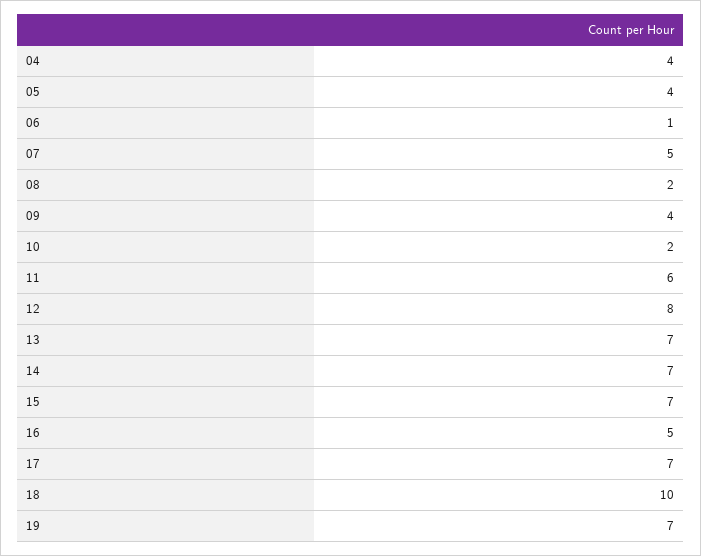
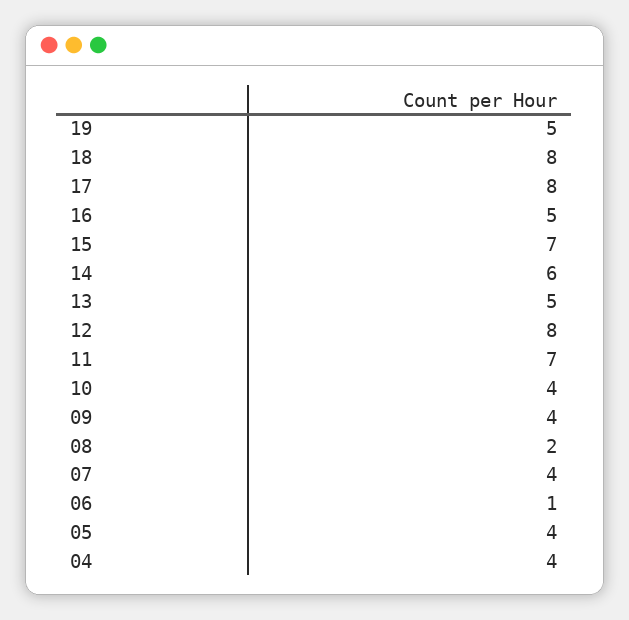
07: 5 -> 4
10: 2 -> 4
11: 6 -> 7
13: 7 -> 5
14: 7 -> 6
17: 7 -> 8
18: 10 -> 8
19: 7 -> 5

